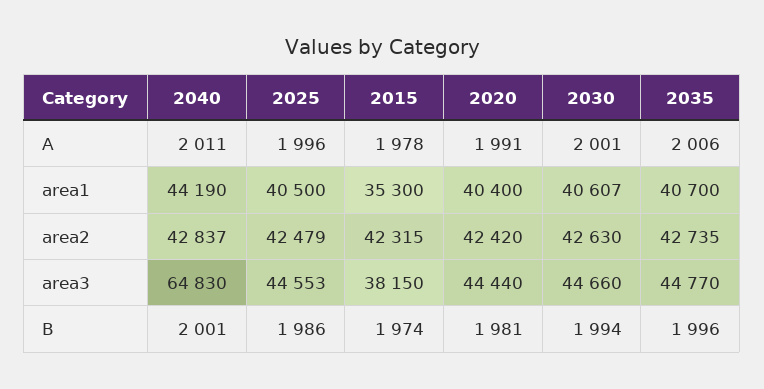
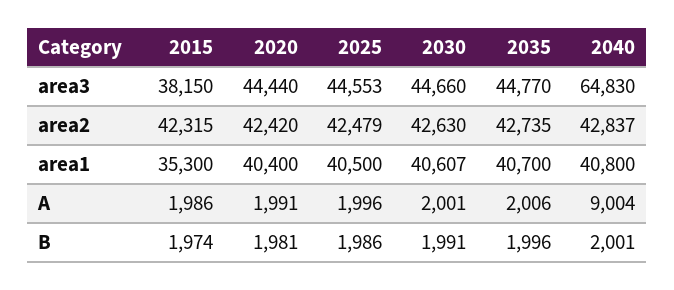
2040, A: 2011 -> 9004
2015, A: 1978 -> 1986
2040, area1: 44190 -> 40800
2030, B: 1994 -> 1991

